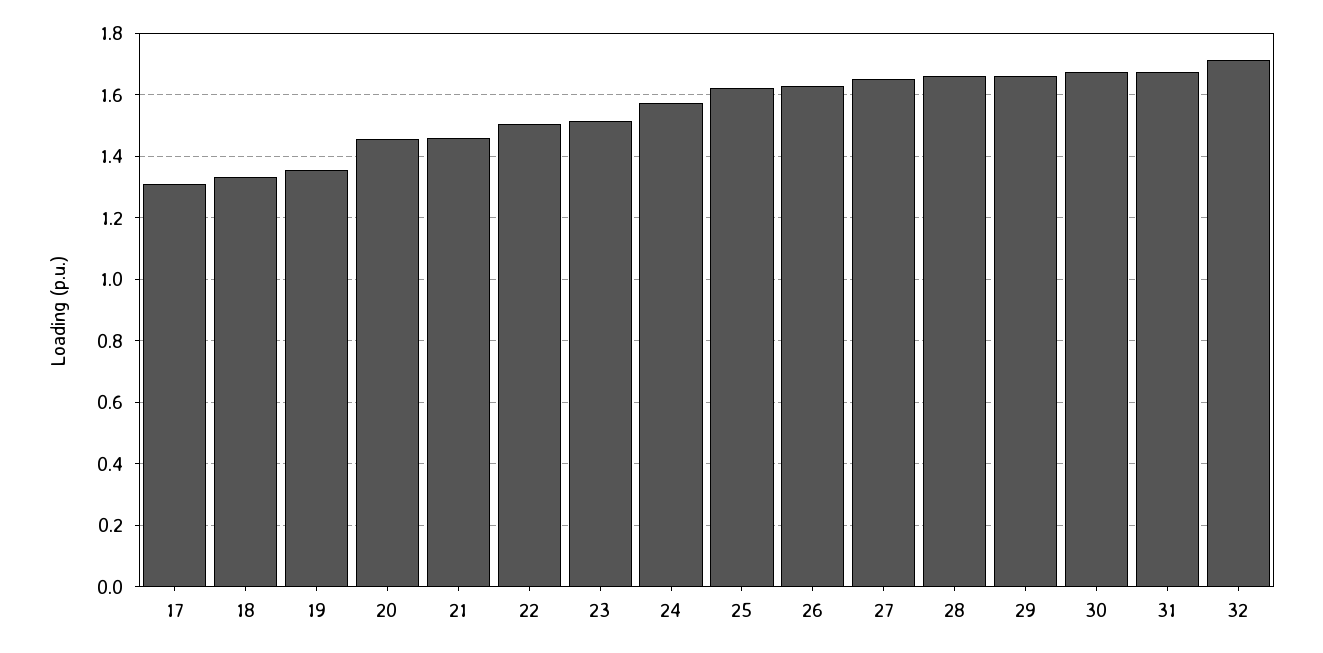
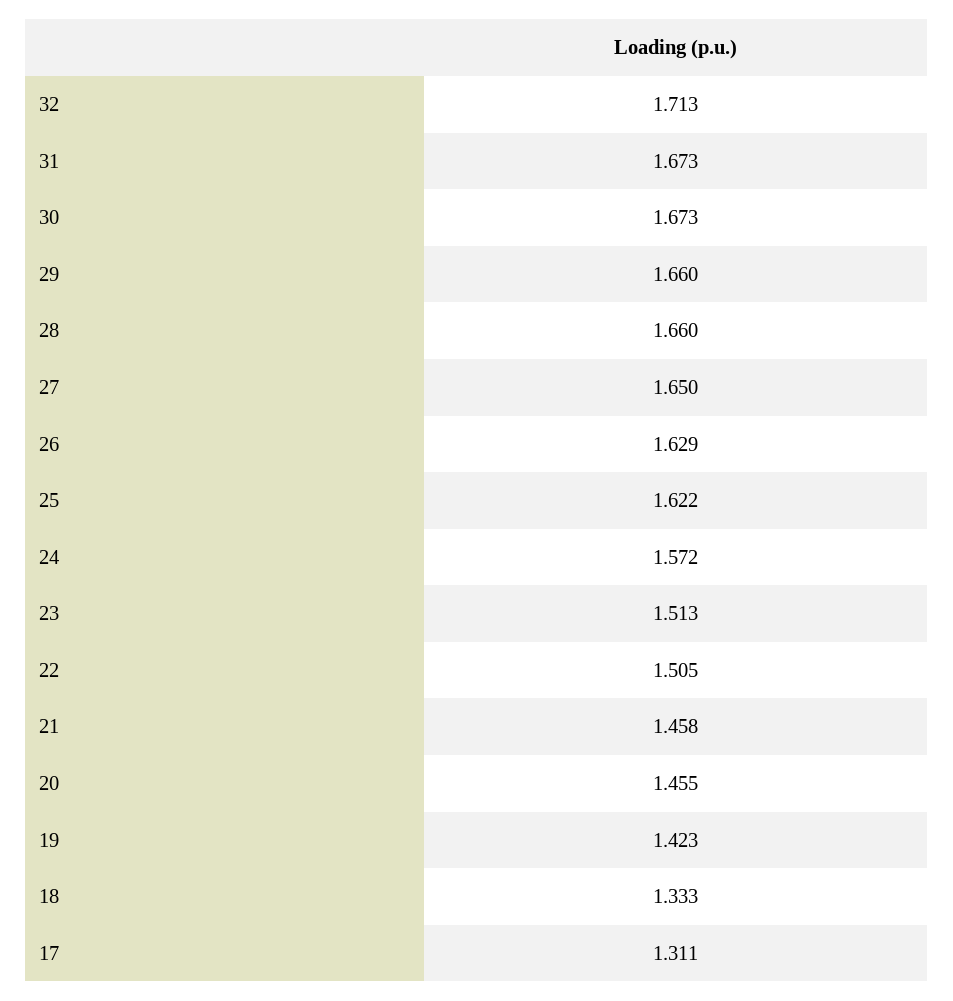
19: 1.36 -> 1.423

